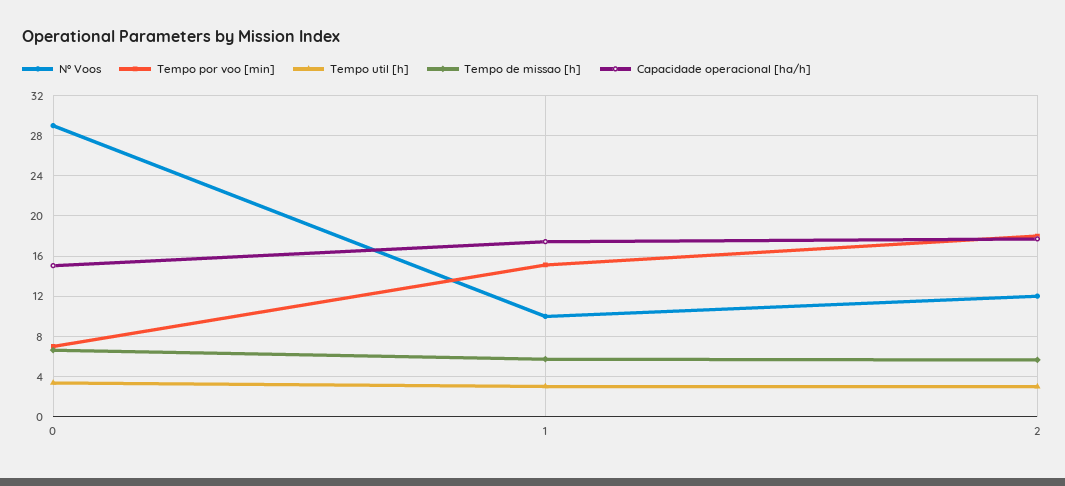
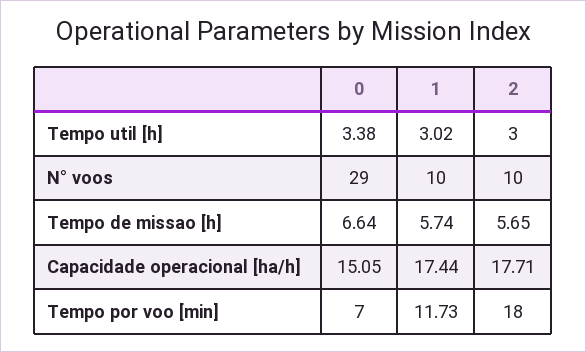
Tempo por voo [min], 1: 15 -> 11.73
N° Voos, 2: 12 -> 10

